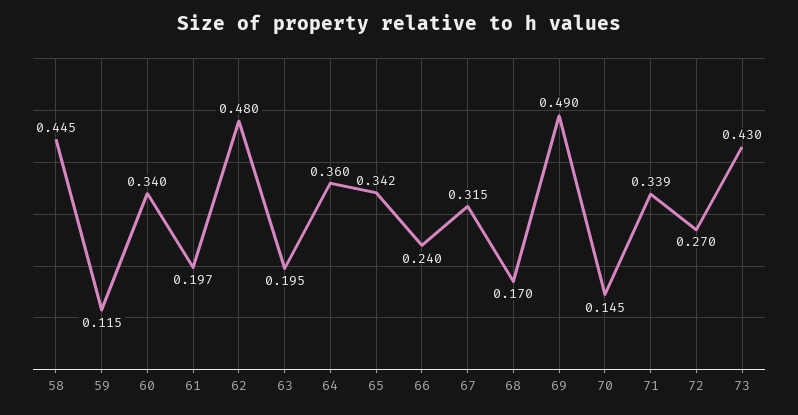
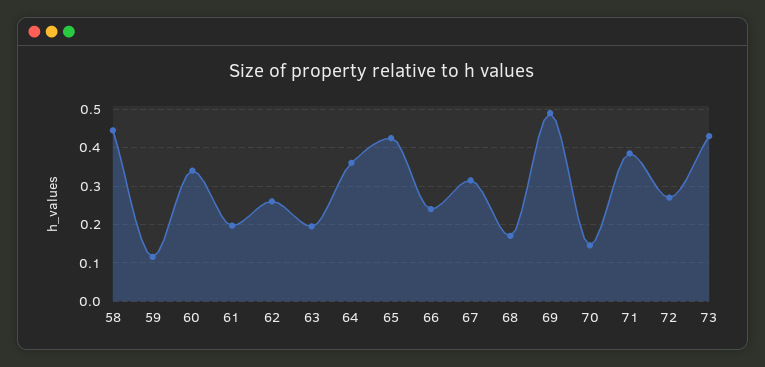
62: 0.48 -> 0.26
65: 0.342 -> 0.42
71: 0.339 -> 0.38

